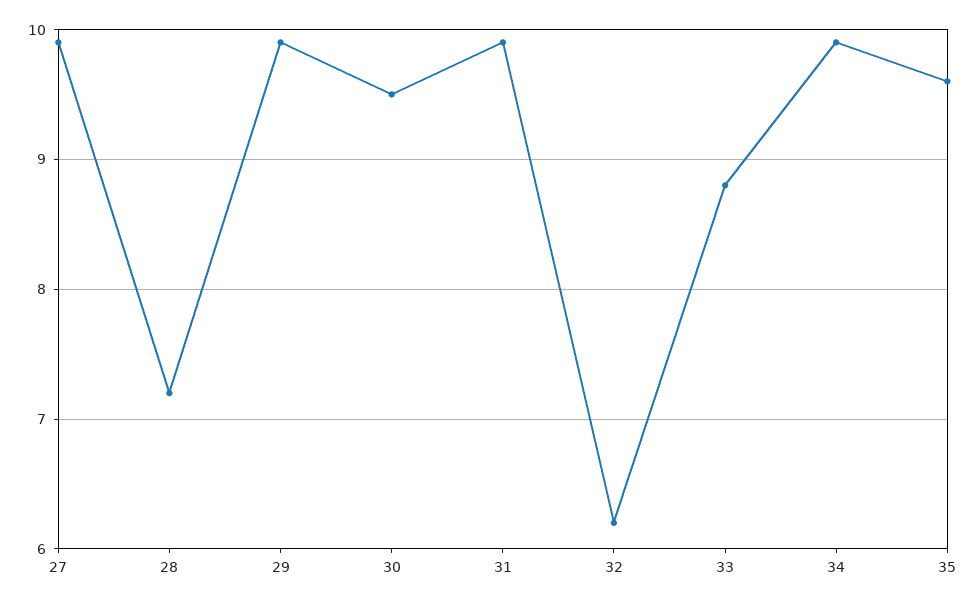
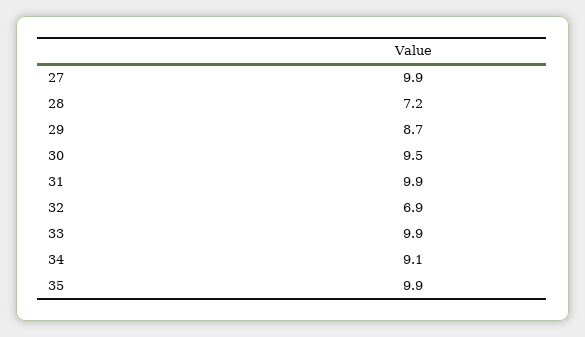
29: 9.9 -> 8.7
32: 6.2 -> 6.9
33: 8.8 -> 9.9
34: 9.9 -> 9.1
35: 9.6 -> 9.9

